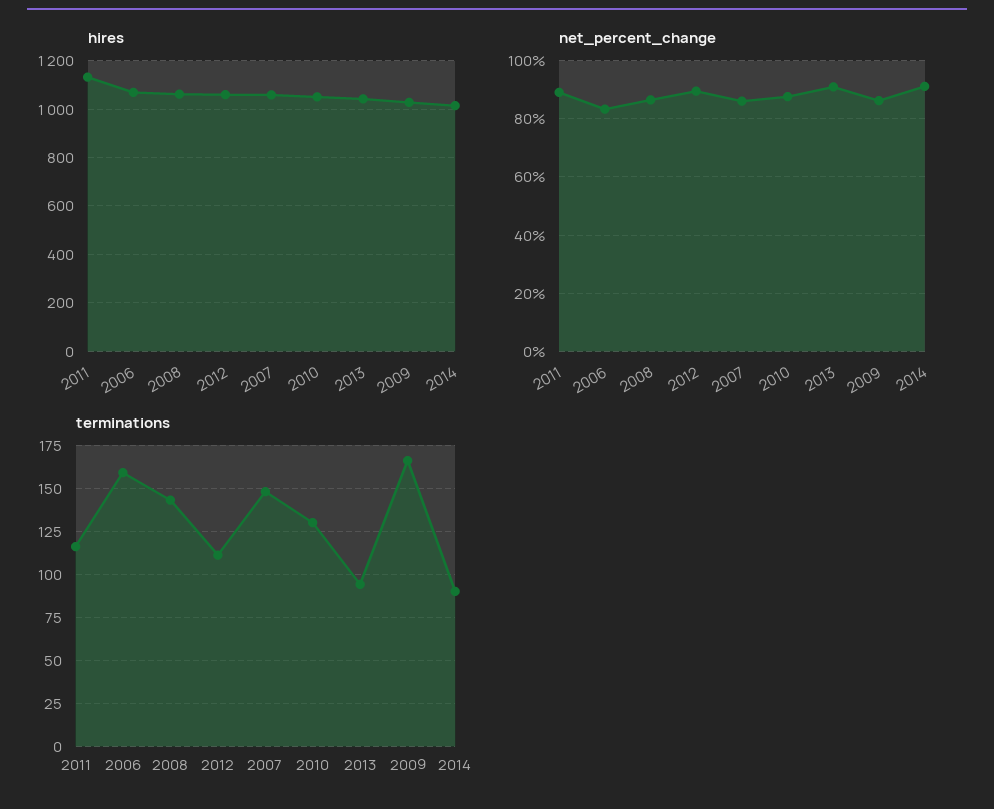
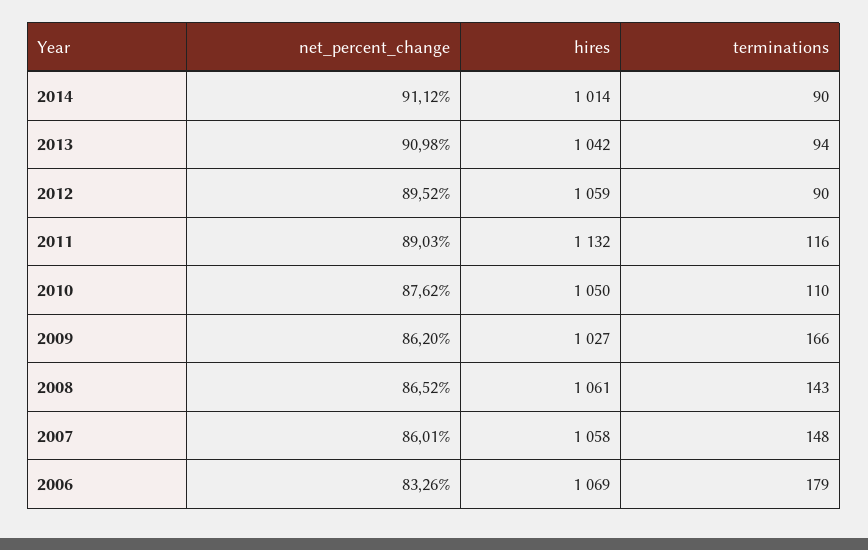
terminations, 2006: 160 -> 179
terminations, 2012: 110 -> 90
terminations, 2010: 130 -> 110

